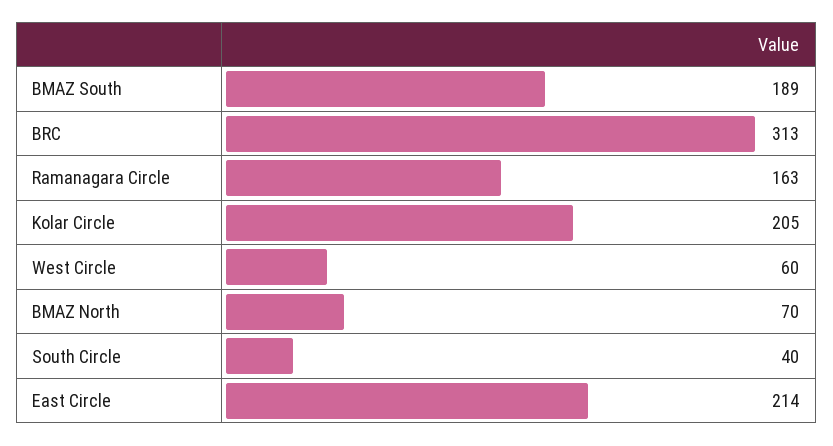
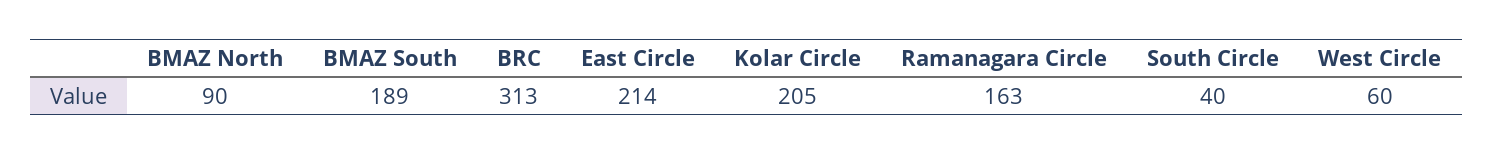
BMAZ North: 70 -> 90

